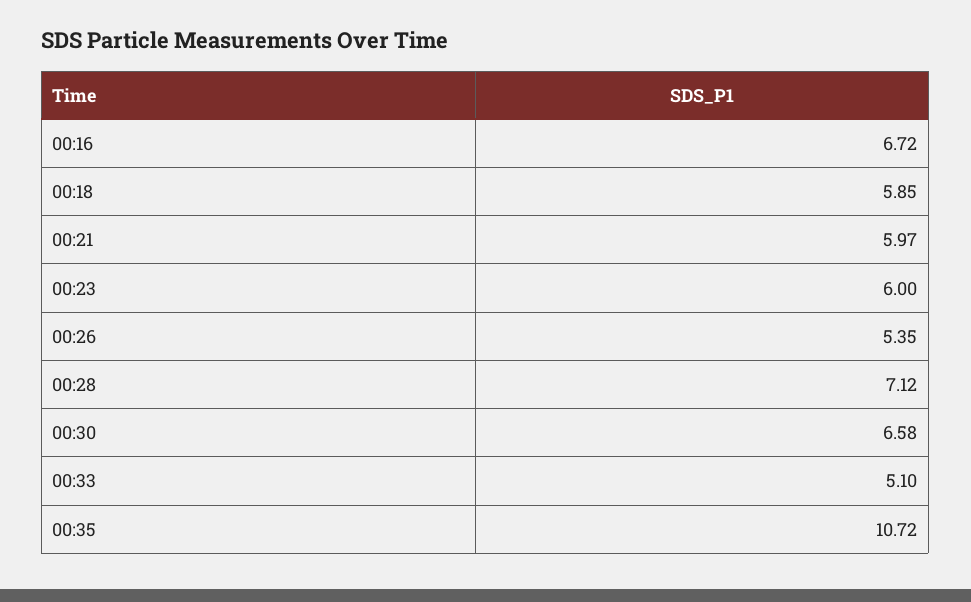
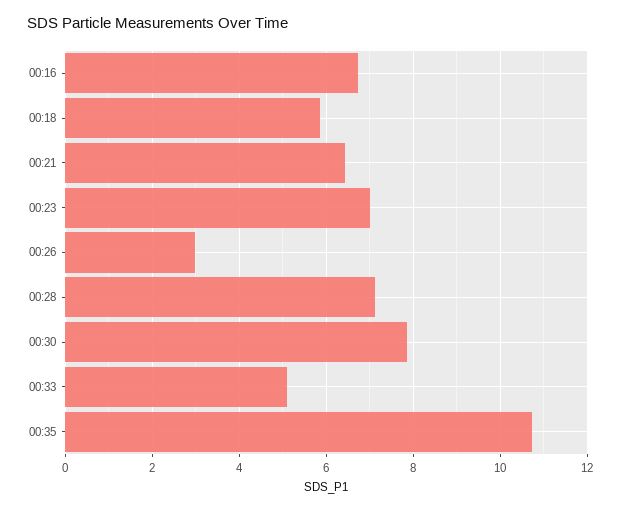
00:21: 5.97 -> 6.4
00:23: 6 -> 7
00:26: 5.35 -> 3
00:30: 6.58 -> 7.8

